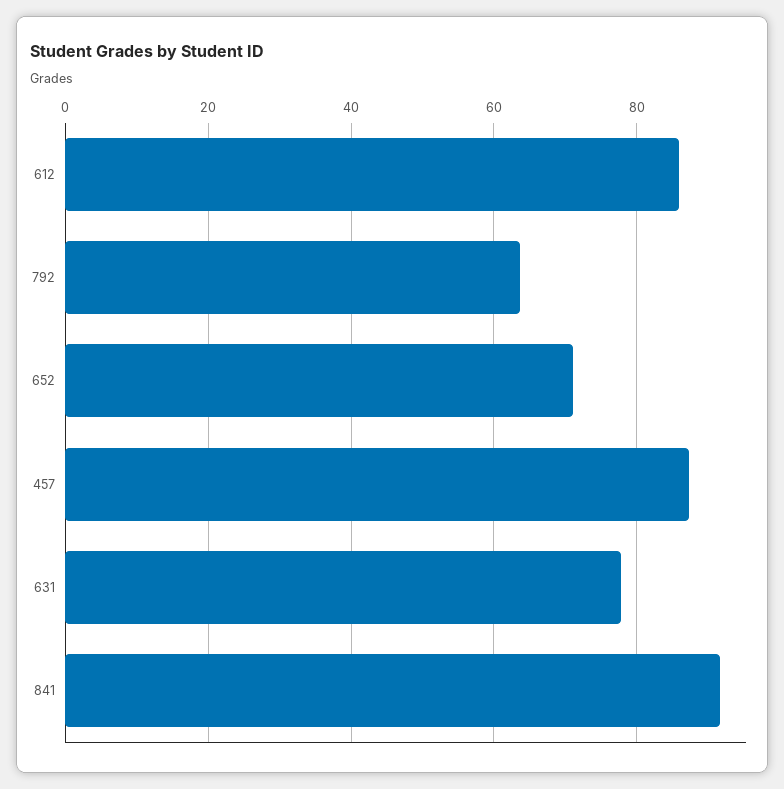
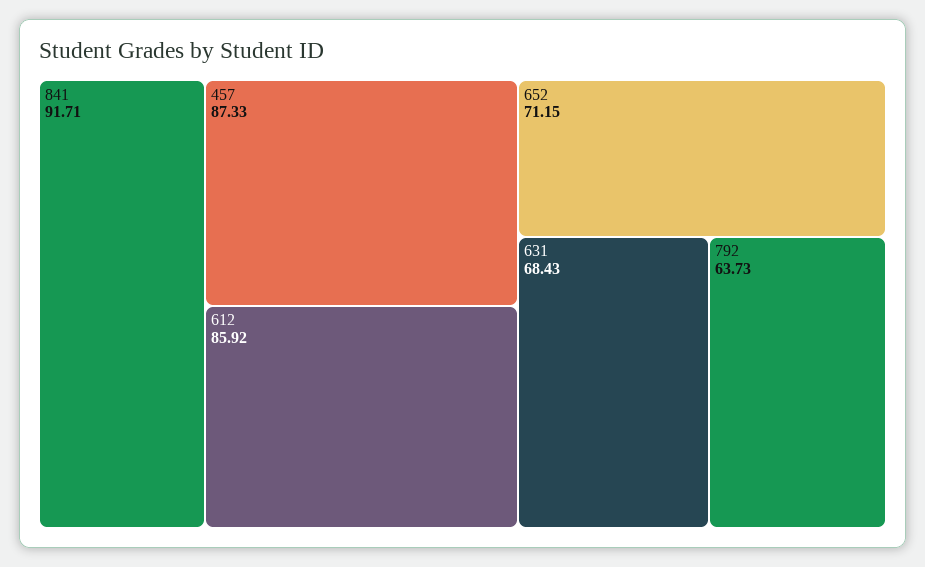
631: 78 -> 68.43

